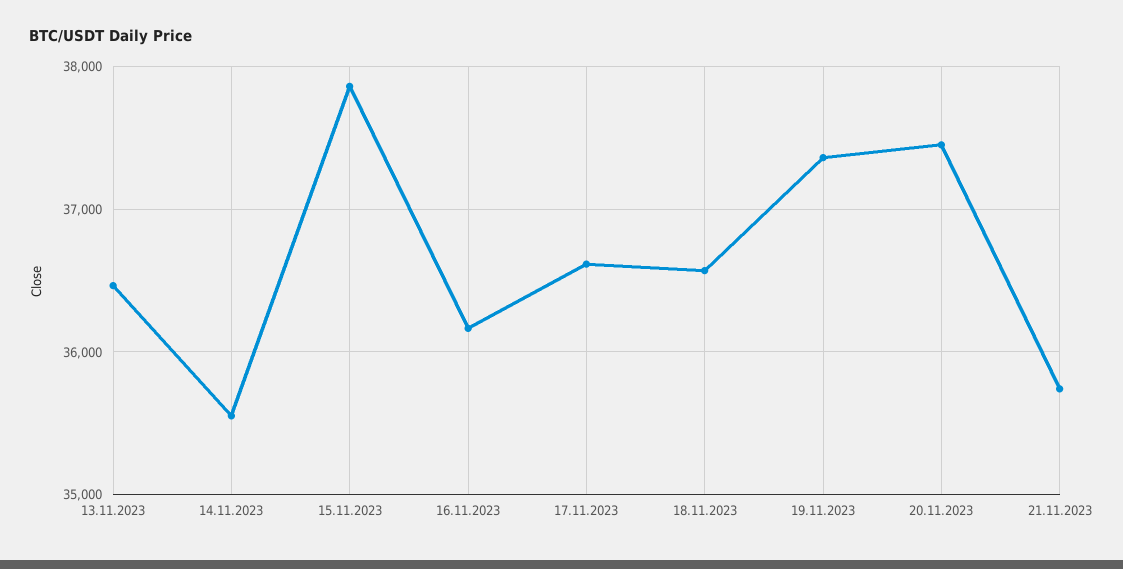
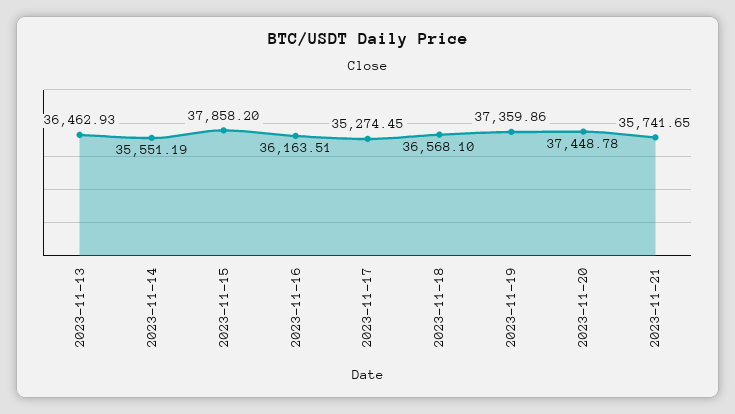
17.11.2023: 36600 -> 35274.45

